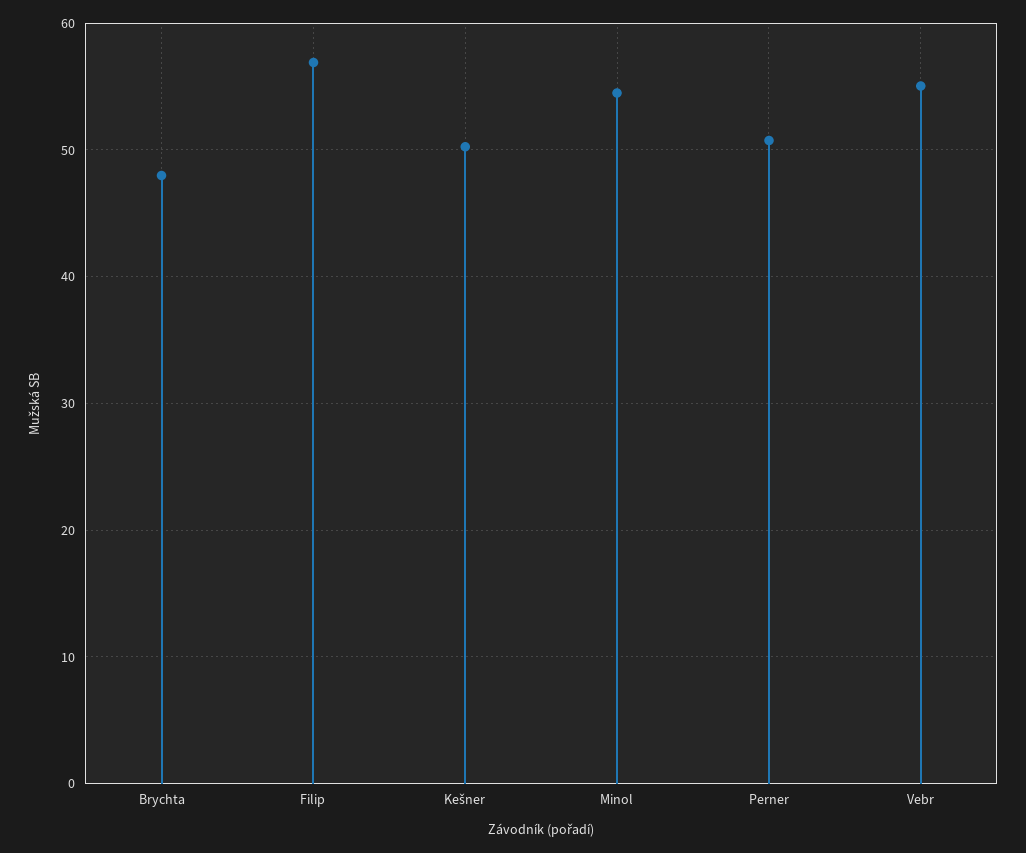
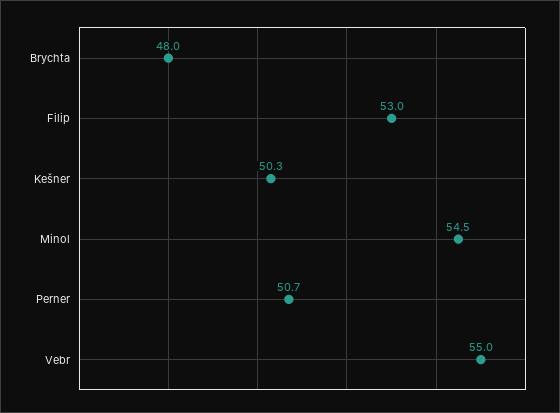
Filip: 57 -> 53

